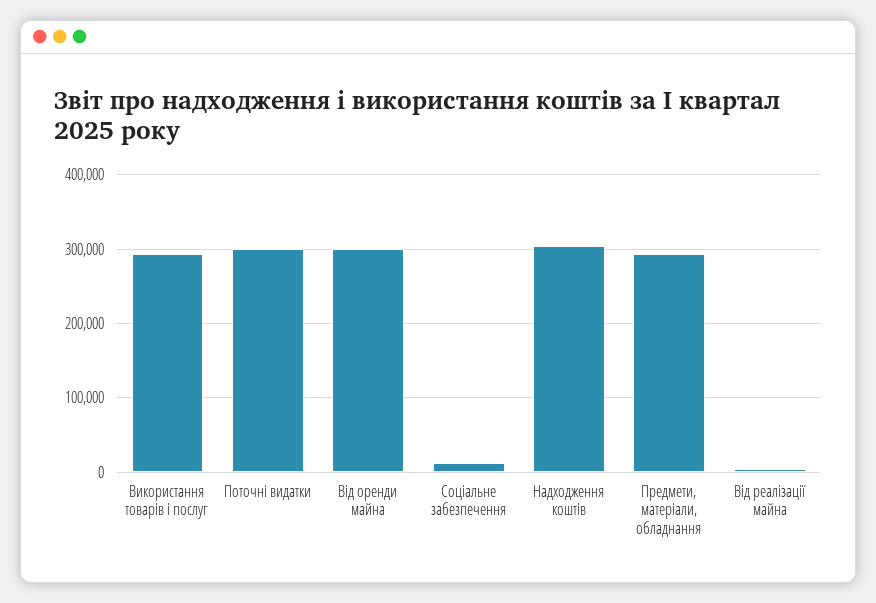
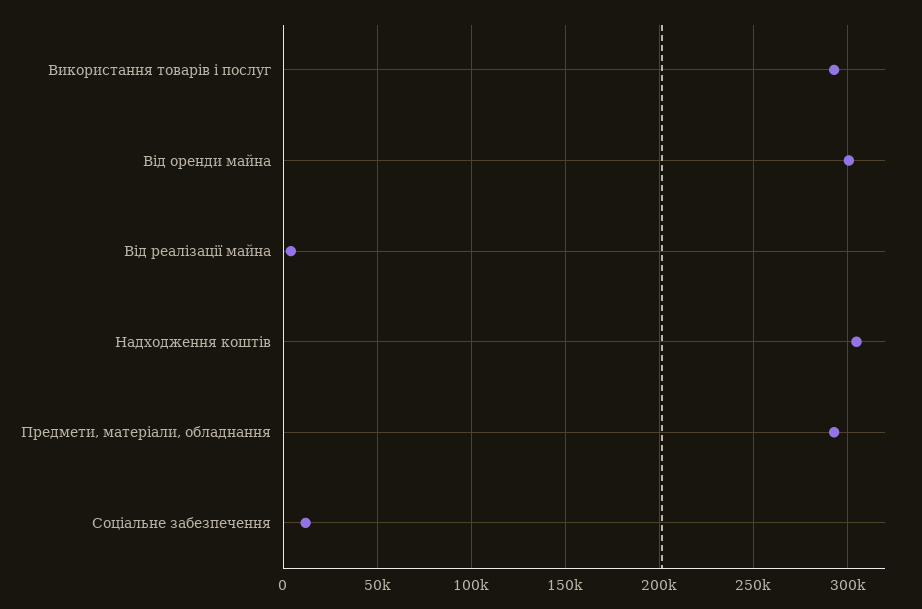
Поточні видатки: 300000 -> none

